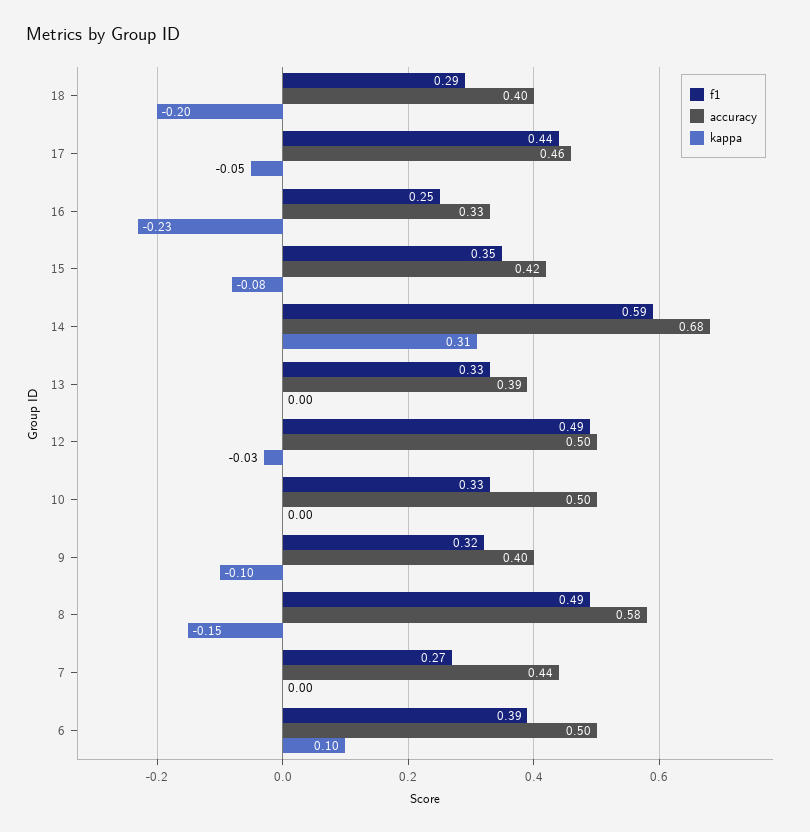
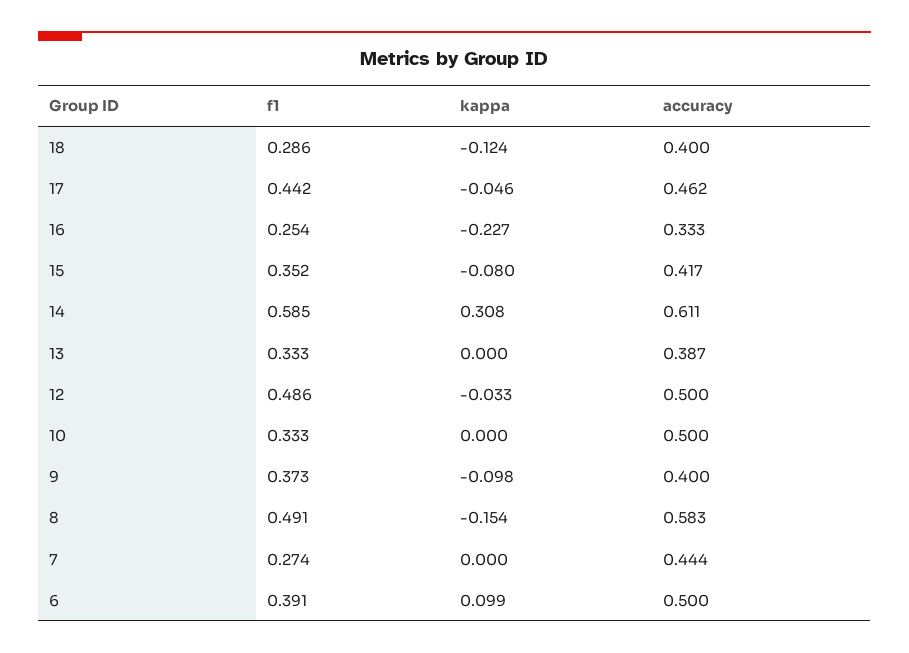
kappa, 18: -0.2 -> -0.124
accuracy, 14: 0.68 -> 0.611
f1, 9: 0.32 -> 0.373

